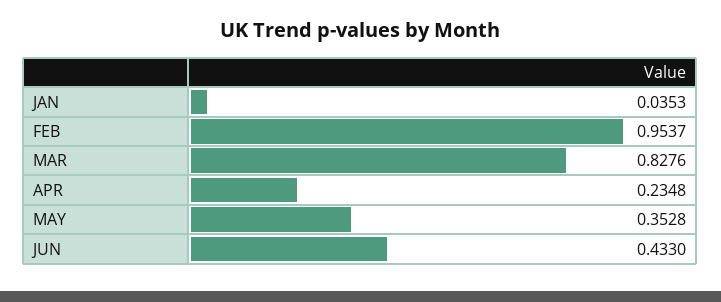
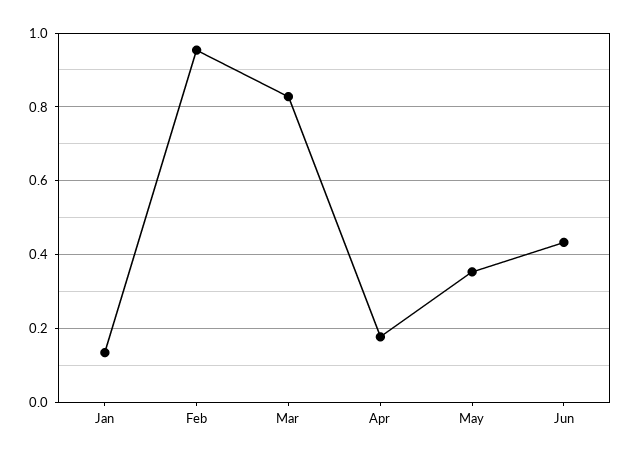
JAN: 0.0353 -> 0.14
APR: 0.2348 -> 0.18

